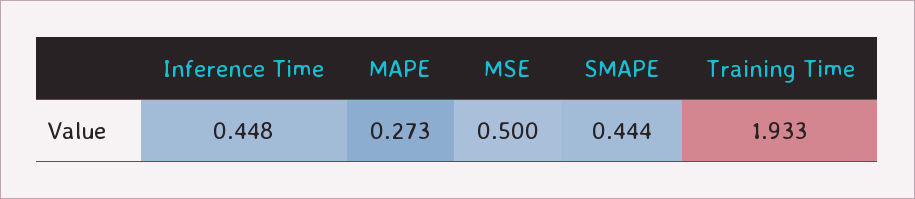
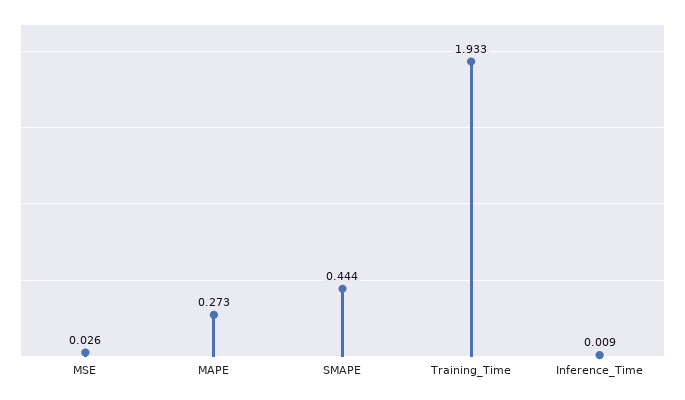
Inference Time: 0.448 -> 0.009
MSE: 0.5 -> 0.026

